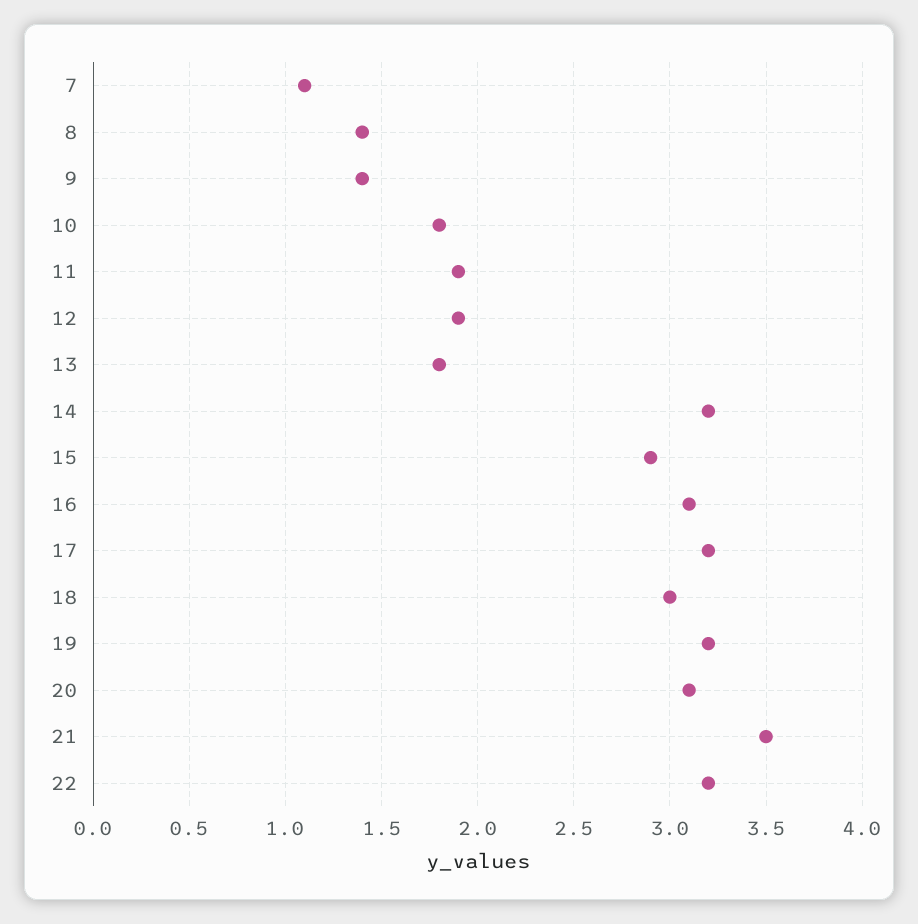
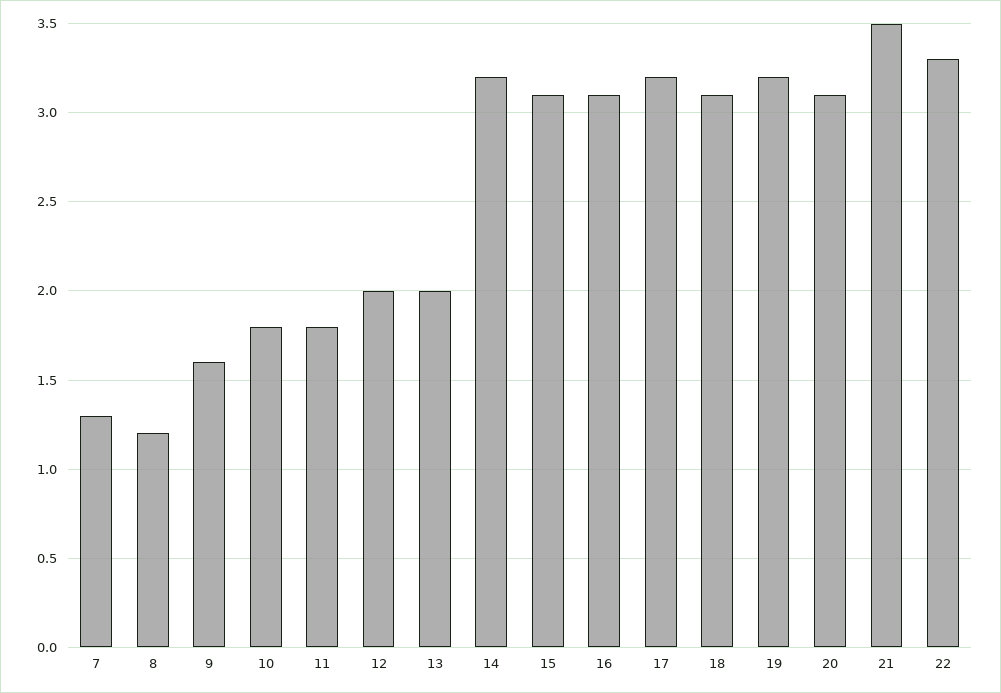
7: 1.1 -> 1.3
8: 1.4 -> 1.2
9: 1.4 -> 1.6
11: 1.9 -> 1.8
12: 1.9 -> 2
13: 1.8 -> 2
15: 2.9 -> 3.1
18: 3 -> 3.1
22: 3.2 -> 3.3

